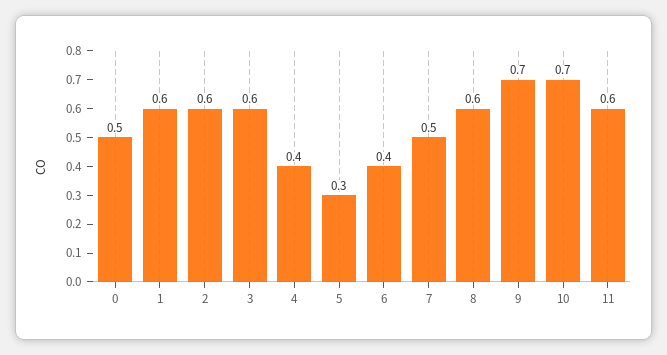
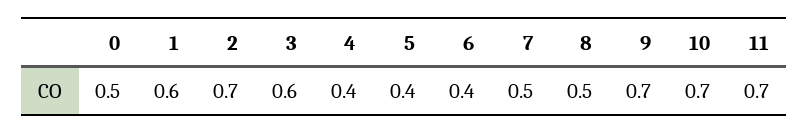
2: 0.6 -> 0.7
5: 0.3 -> 0.4
8: 0.6 -> 0.5
11: 0.6 -> 0.7

